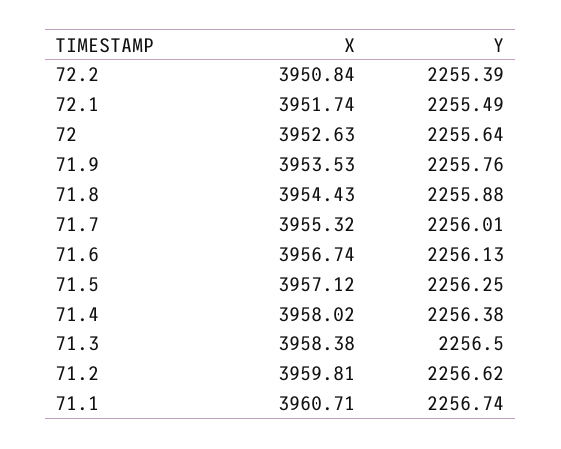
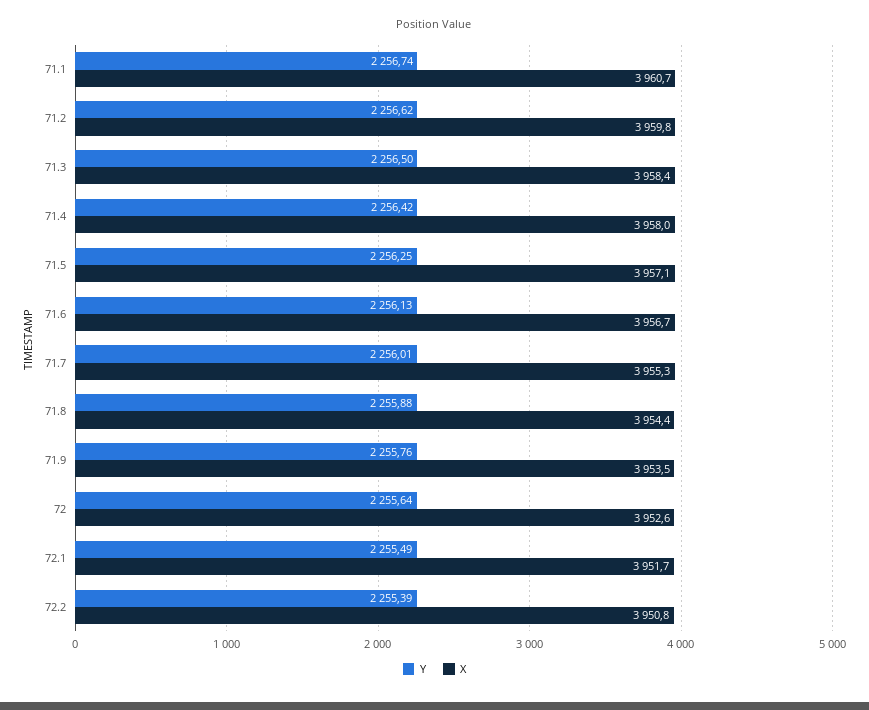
Y, 71.4: 2256.38 -> 2256.42

